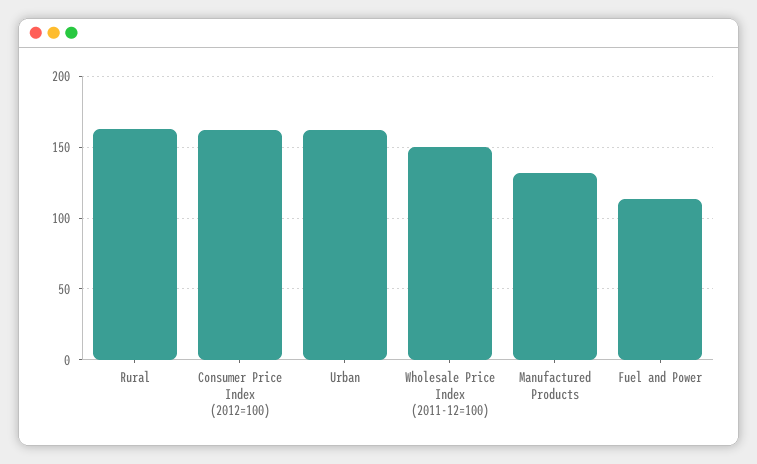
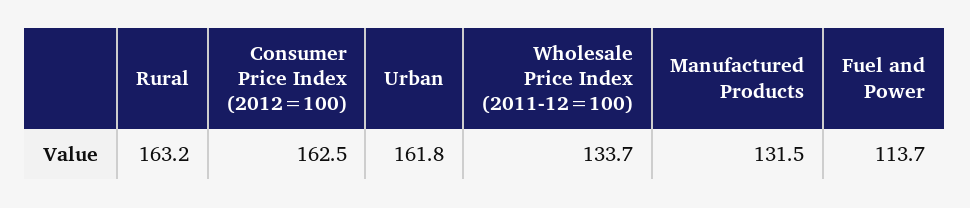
Wholesale Price Index (2011-12=100): 150 -> 133.7

